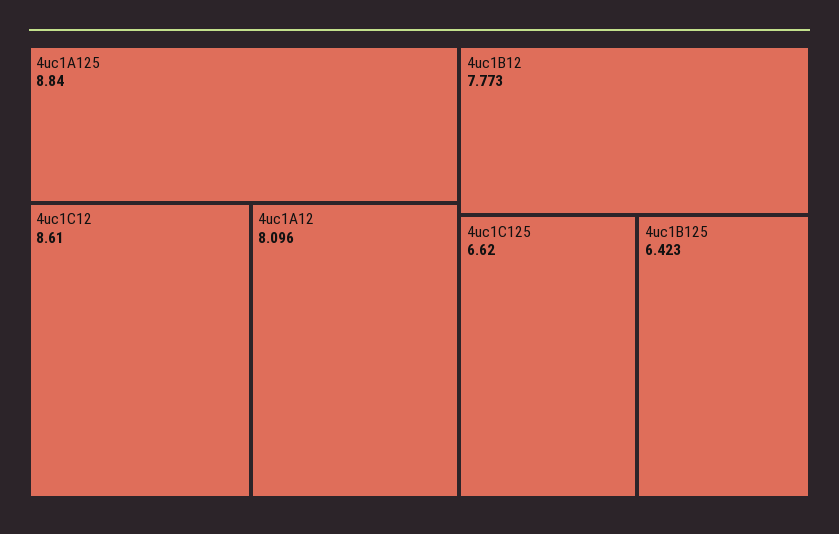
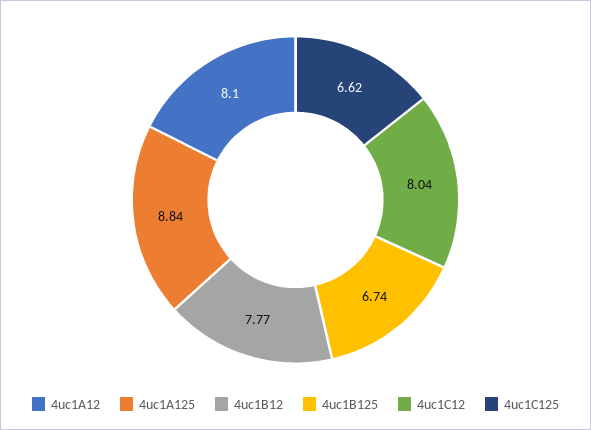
4uc1C12: 8.61 -> 8.04
4uc1B125: 6.423 -> 6.74

